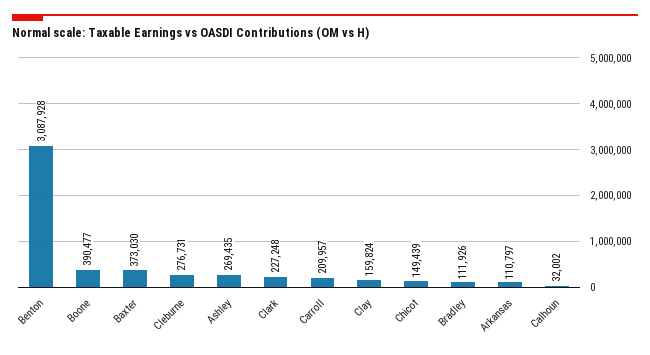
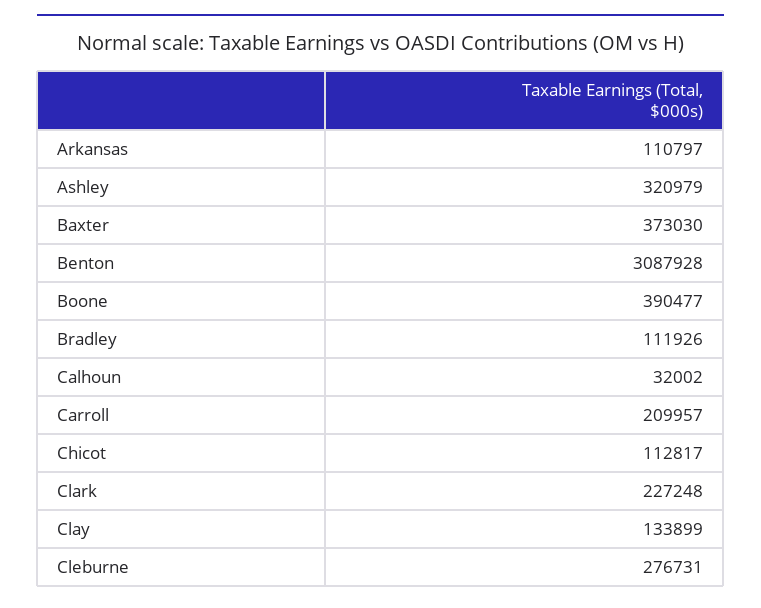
Ashley: 269435 -> 320979
Clay: 159824 -> 133899
Chicot: 149439 -> 112817

